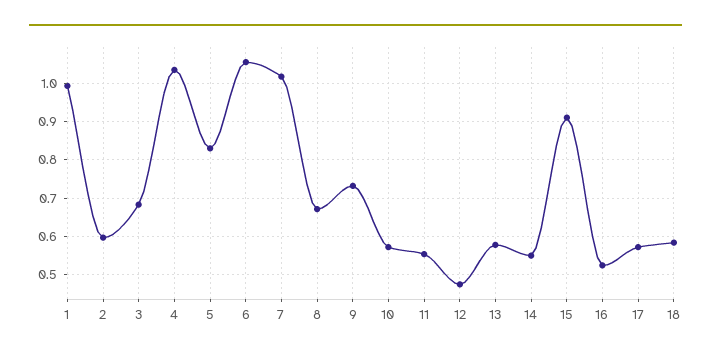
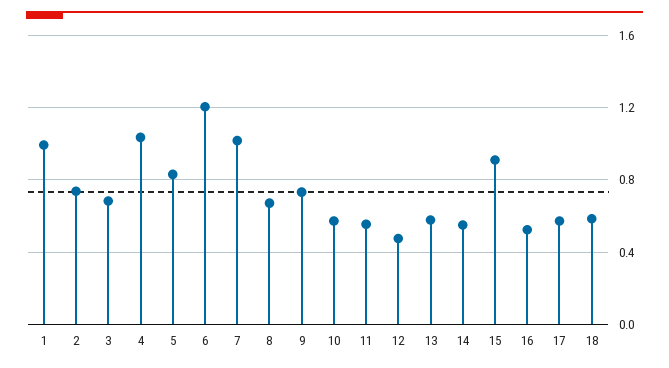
2: 0.6 -> 0.75
6: 1.06 -> 1.2

